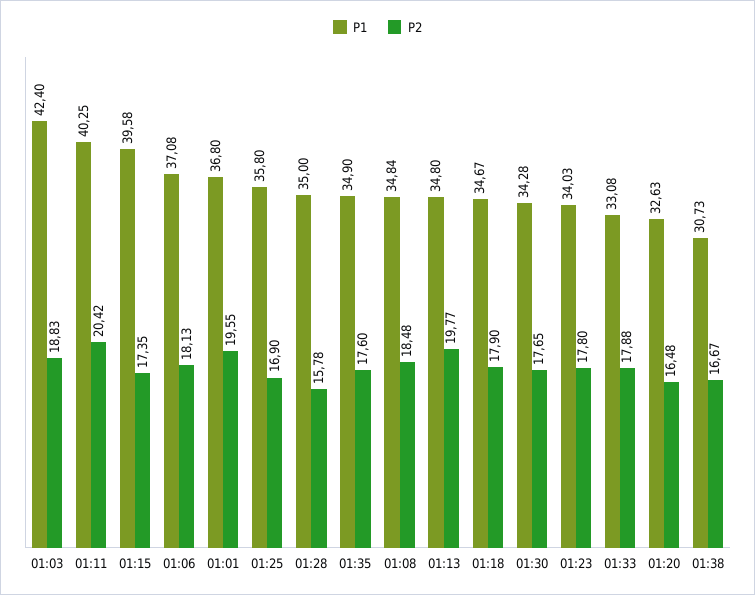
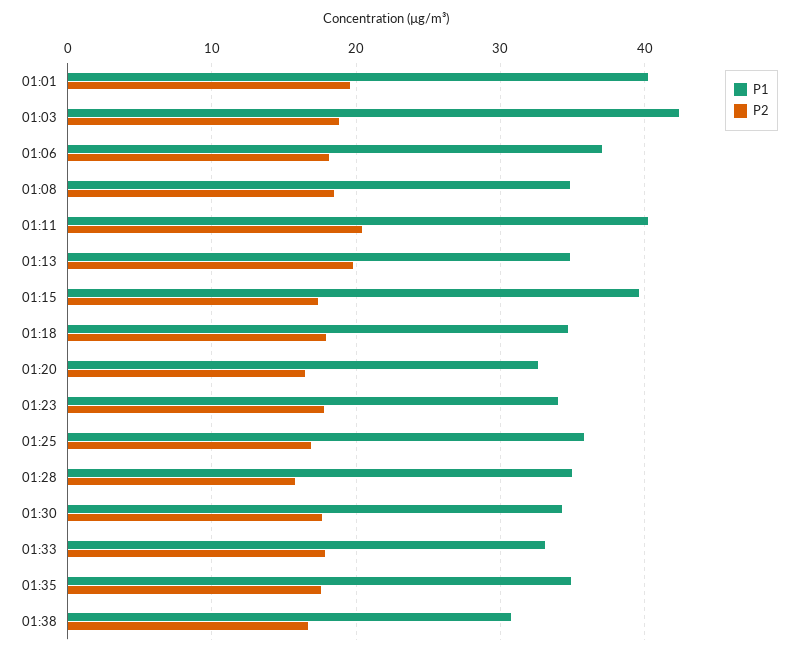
P1, 01:01: 36.8 -> 40

